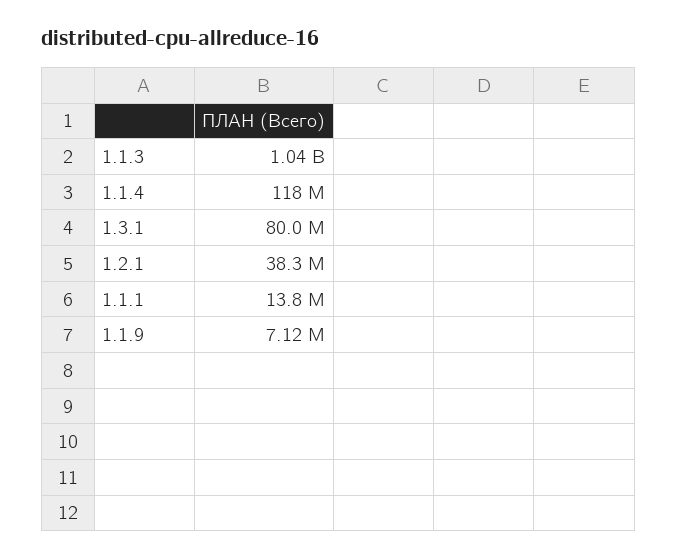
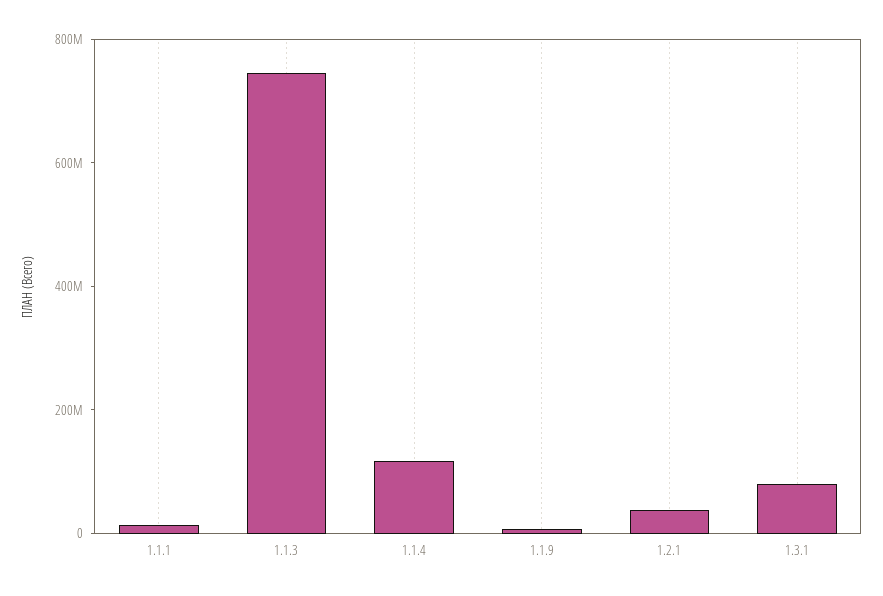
1.1.3: 1040000000 -> 750000000

